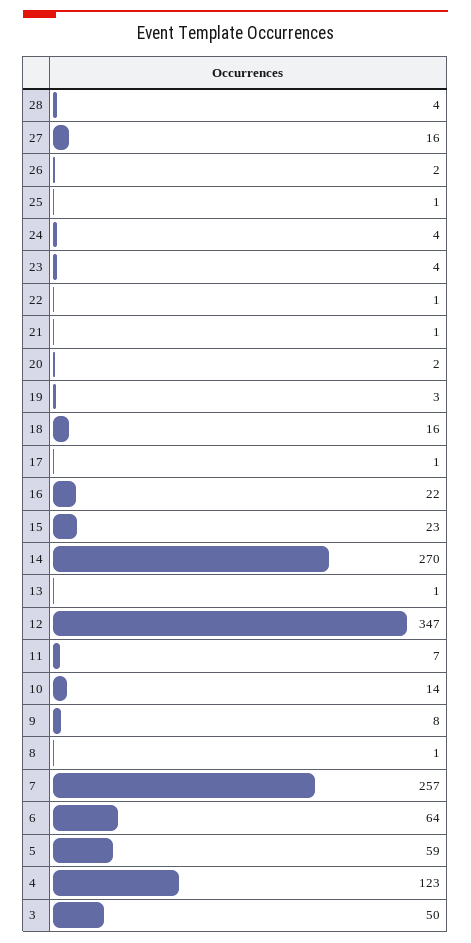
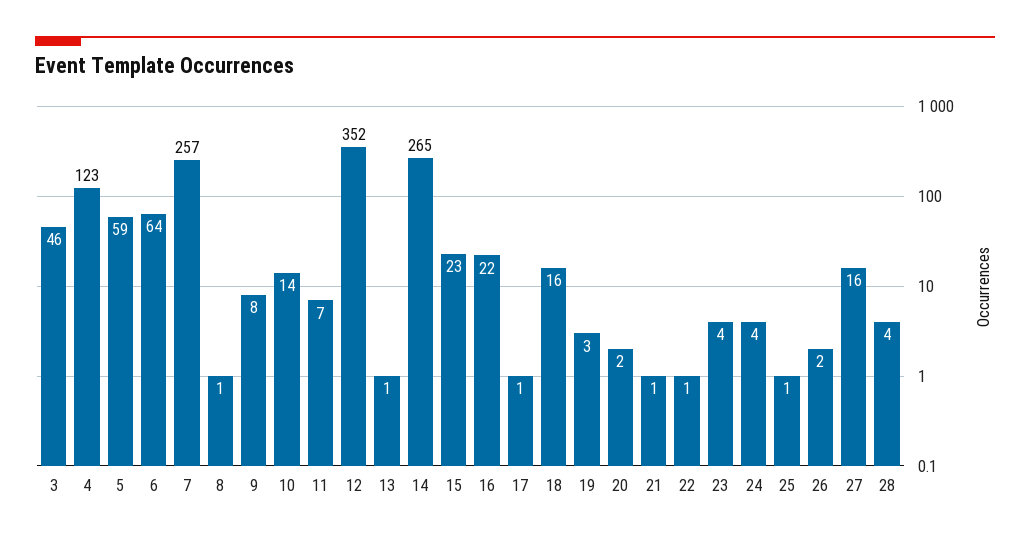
14: 270 -> 265
12: 347 -> 352
3: 50 -> 46

